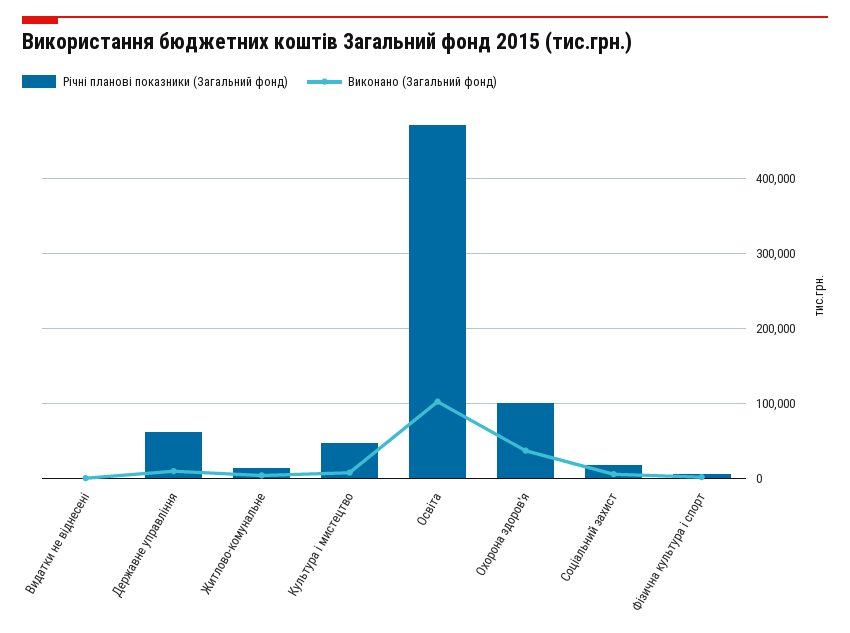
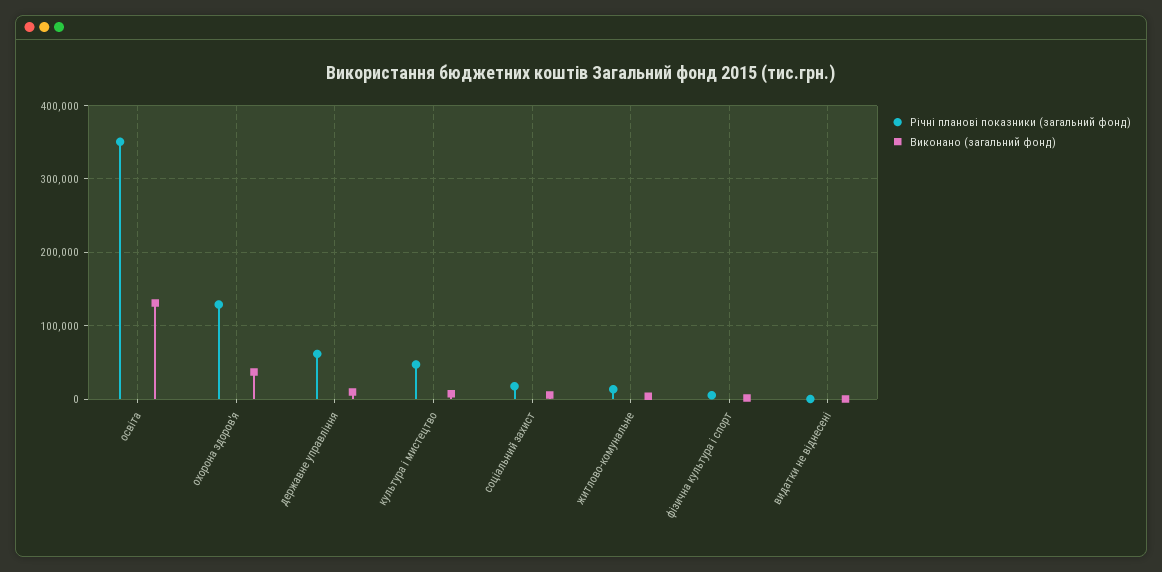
Річні планові показники (Загальний фонд), Освіта: 470000 -> 350000
Виконано (Загальний фонд), Освіта: 100000 -> 130000
Річні планові показники (Загальний фонд), Охорона здоров'я: 100000 -> 130000

